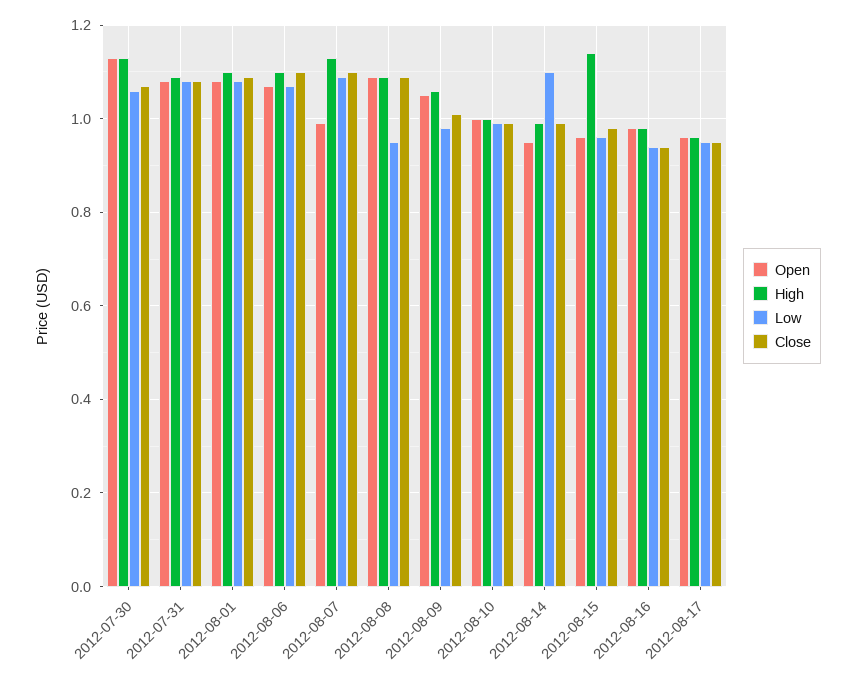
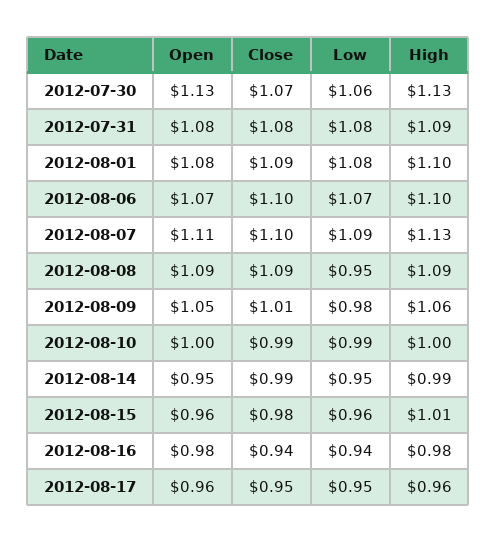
Open, 2012-08-07: 1 -> 1.11
Low, 2012-08-14: 1.1 -> 0.95
High, 2012-08-15: 1.15 -> 1.01

